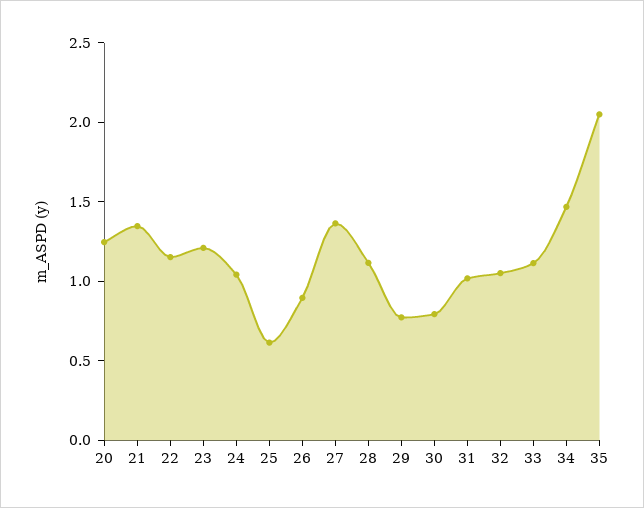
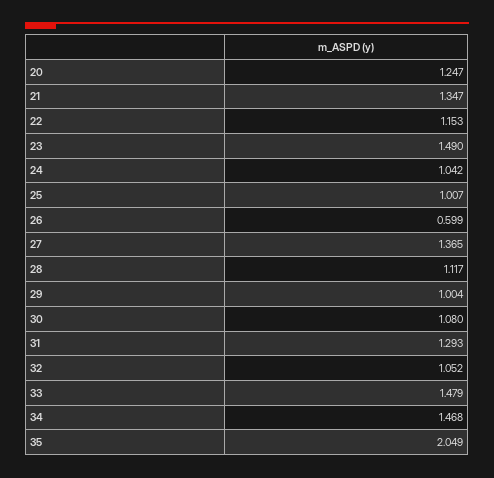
23: 1.2 -> 1.49
25: 0.6 -> 1.007
26: 0.9 -> 0.599
29: 0.8 -> 1.004
30: 0.8 -> 1.08
31: 1 -> 1.293
33: 1.1 -> 1.479

